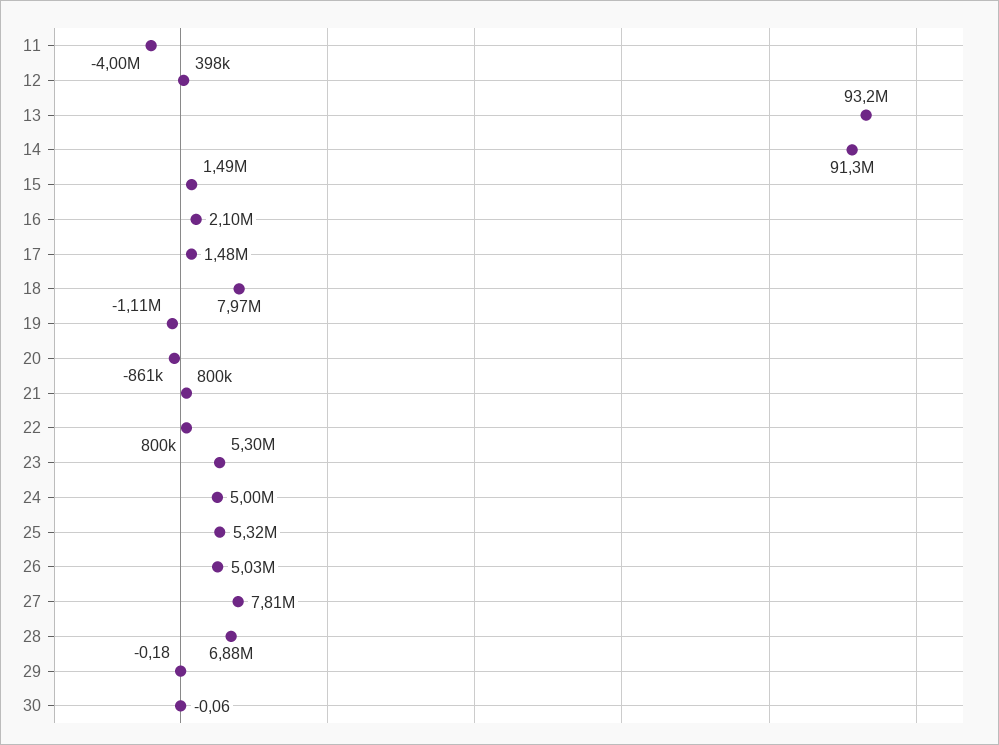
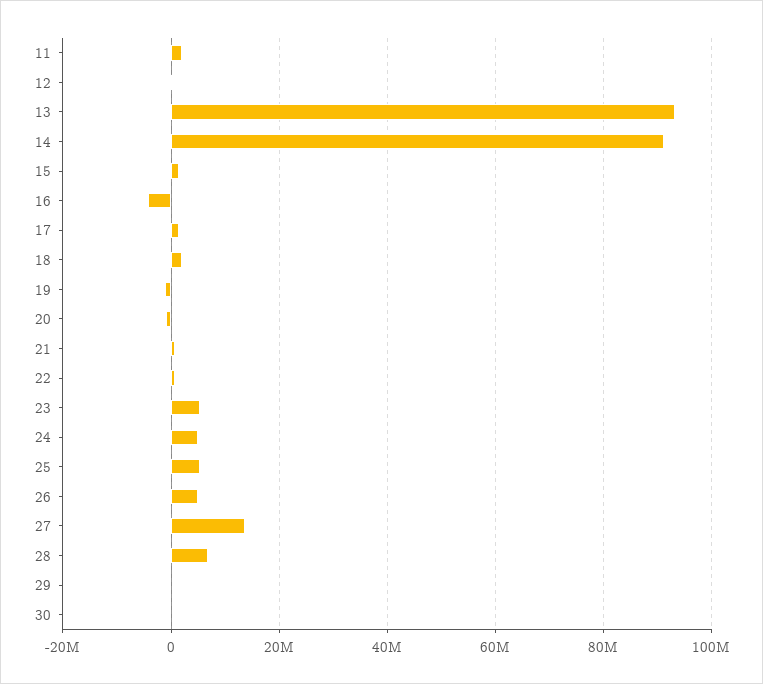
11: -4000000 -> 2000000
16: 2100000 -> -4000000
18: 7970000 -> 2000000
27: 7810000 -> 14000000

